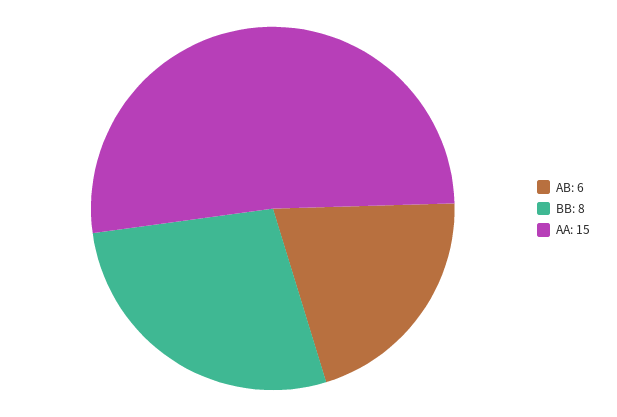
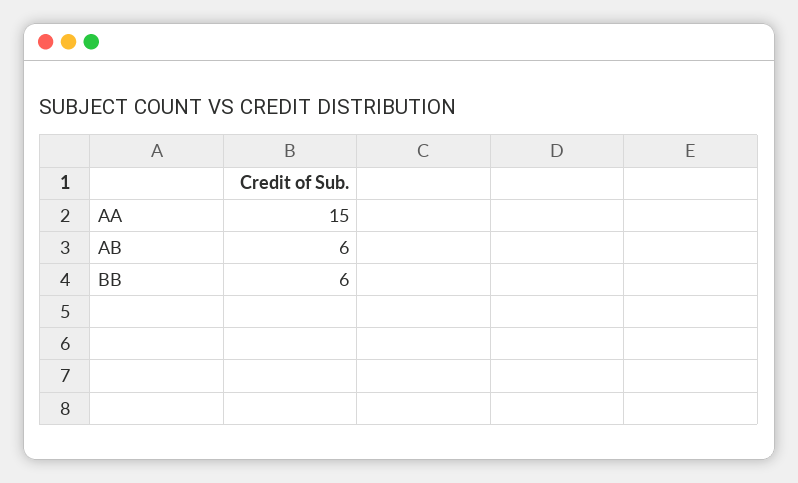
BB: 8 -> 6

